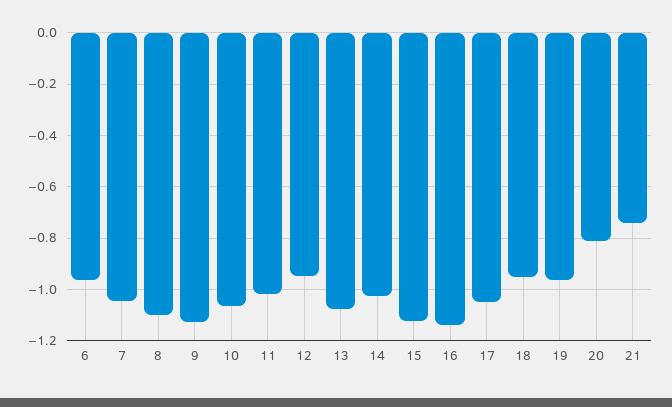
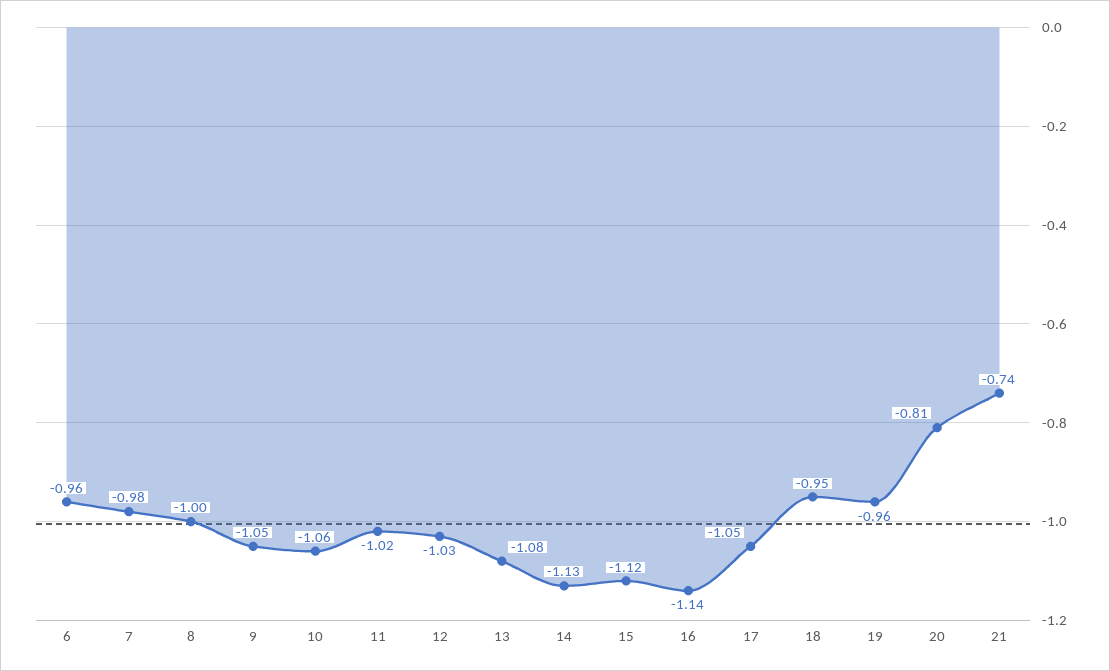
7: -1.05 -> -0.98
8: -1.1 -> -1
9: -1.125 -> -1.05
12: -0.95 -> -1.03
14: -1.025 -> -1.13

